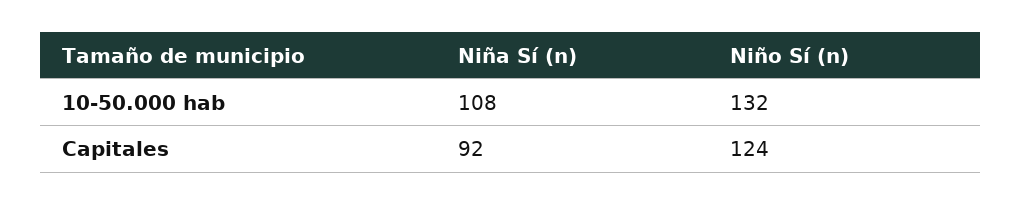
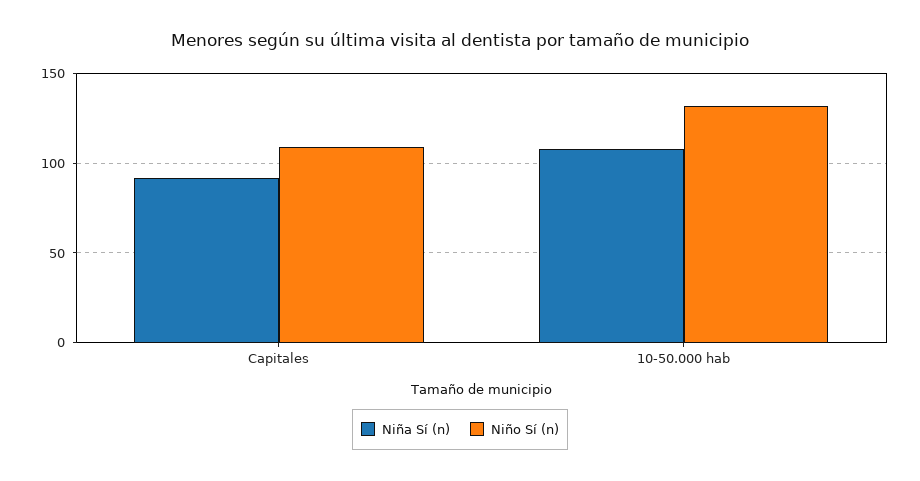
Niño Sí (n), Capitales: 124 -> 110

